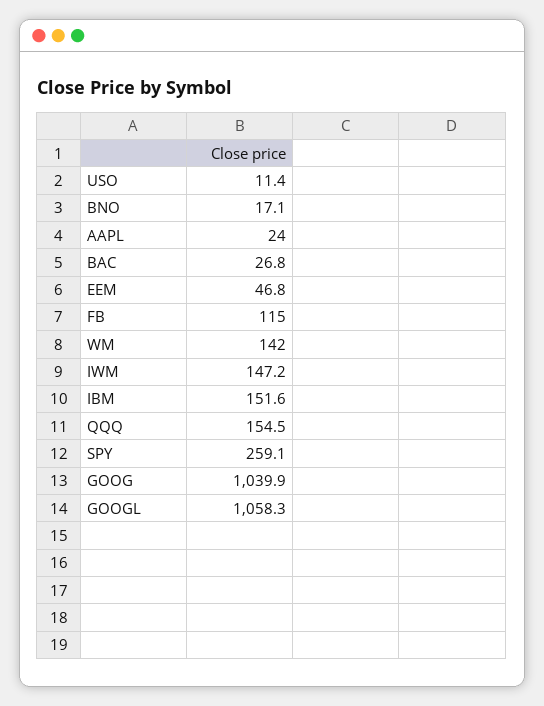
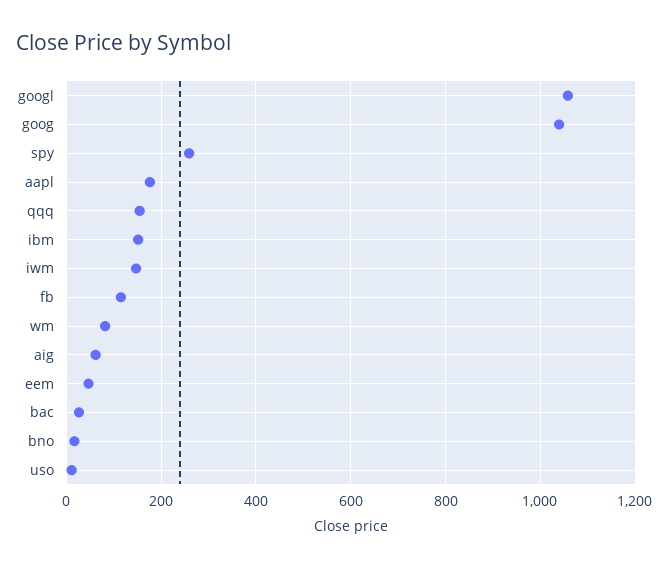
AAPL: 24 -> 180
WM: 142 -> 80
aig: none -> 60

